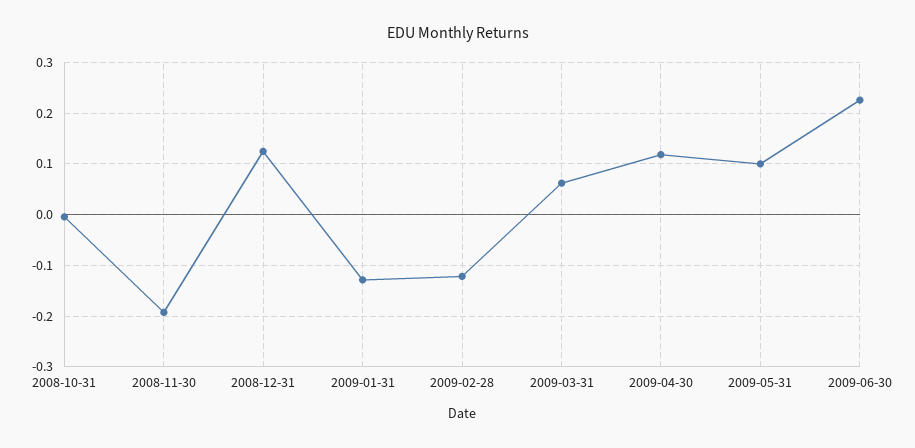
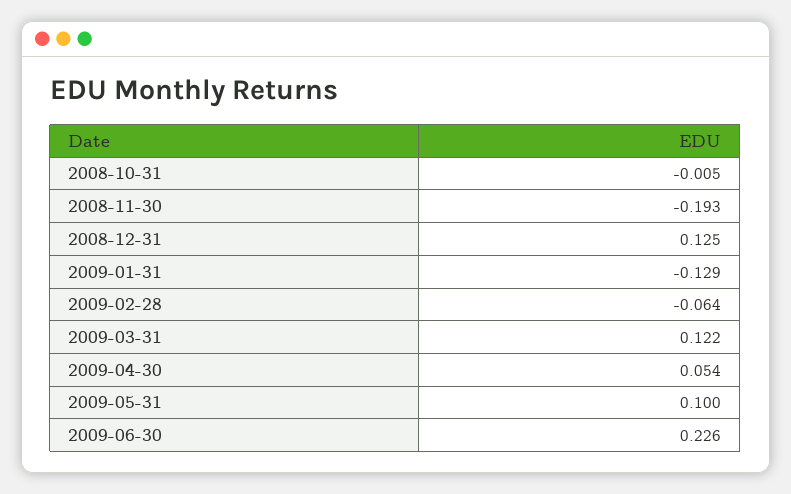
2009-02-28: -0.12 -> -0.064
2009-03-31: 0.06 -> 0.122
2009-04-30: 0.12 -> 0.054

